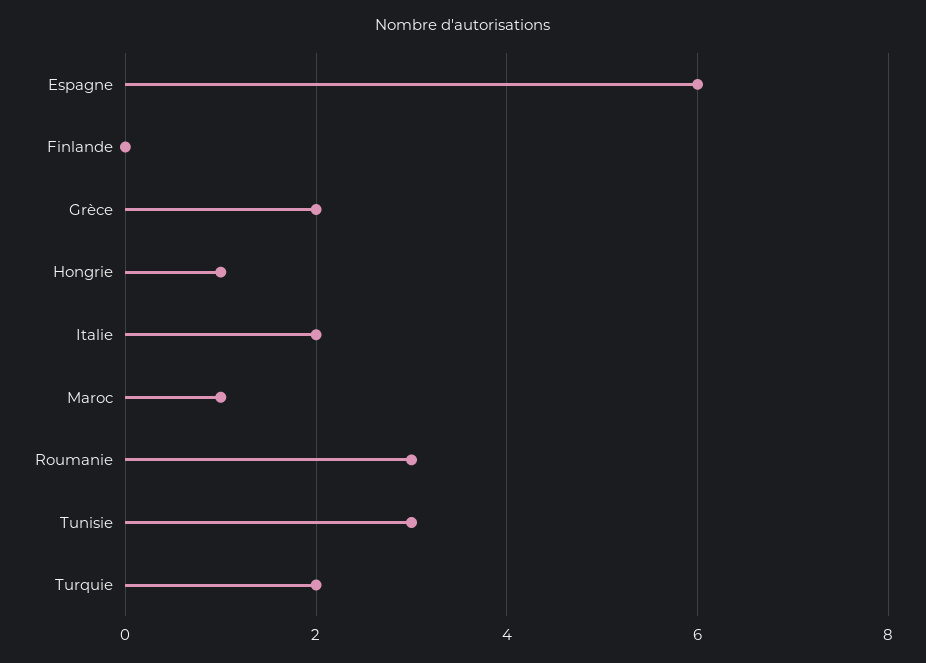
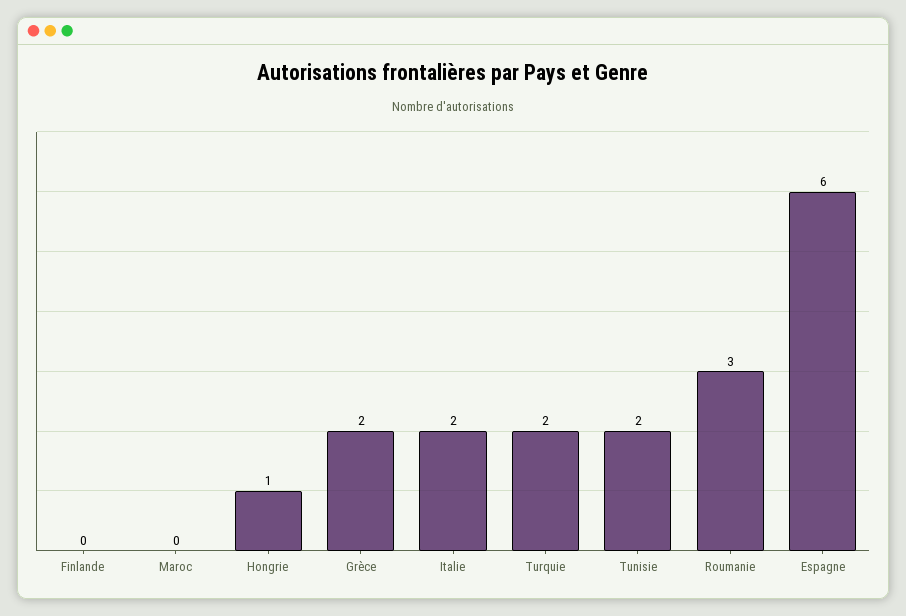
Maroc: 1 -> 0
Tunisie: 3 -> 2

